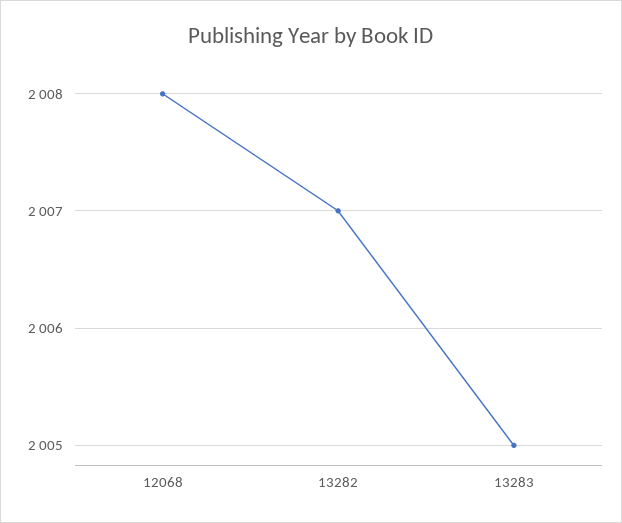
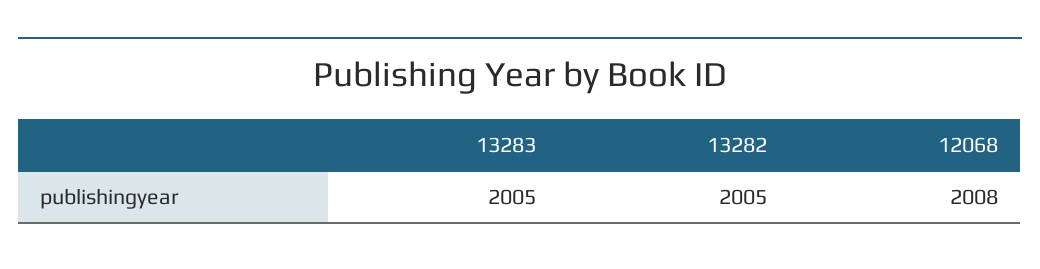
13282: 2007 -> 2005

